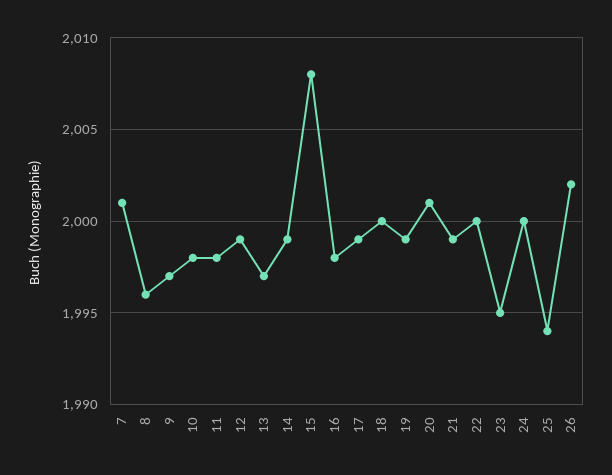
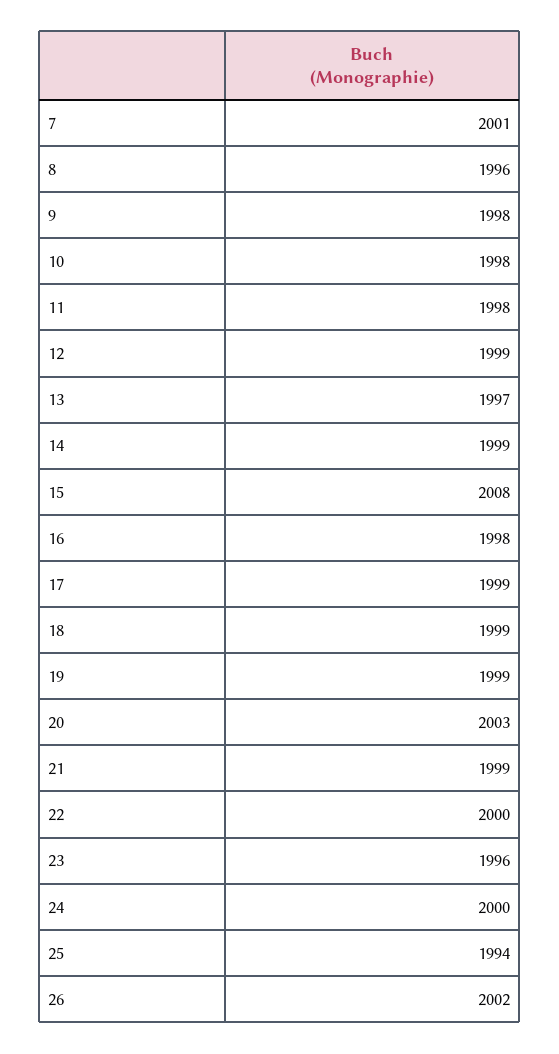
9: 1997 -> 1998
18: 2000 -> 1999
20: 2001 -> 2003
23: 1995 -> 1996

